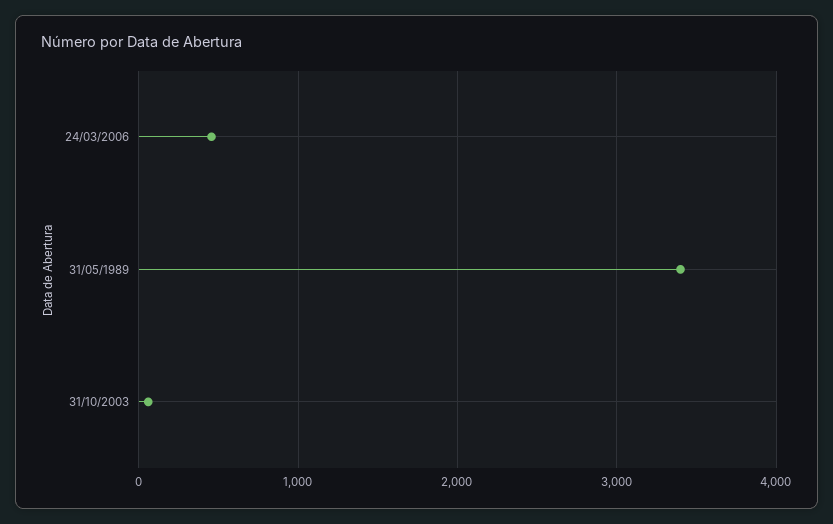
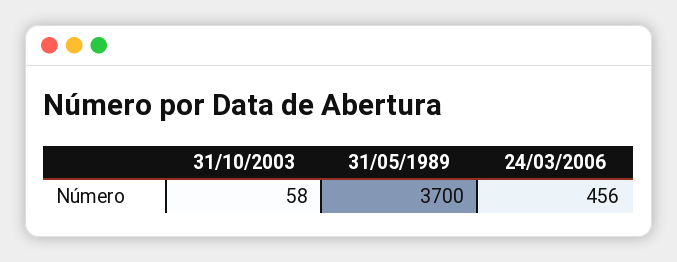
31/05/1989: 3400 -> 3700

